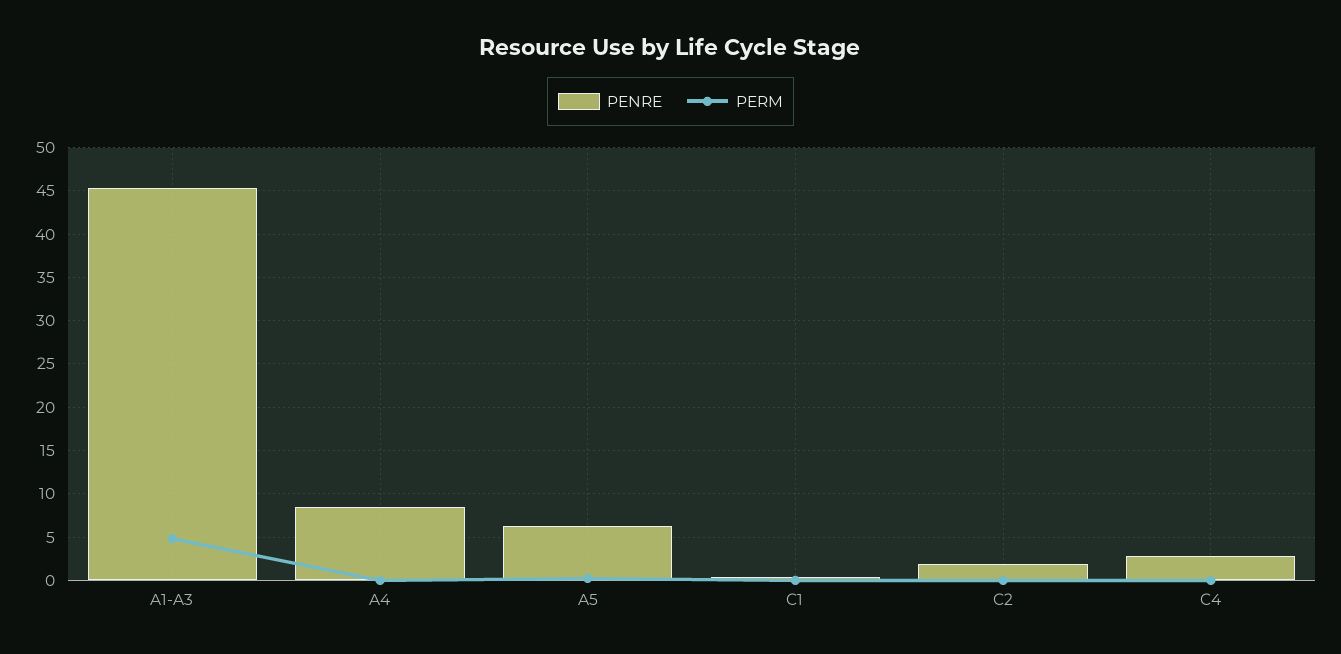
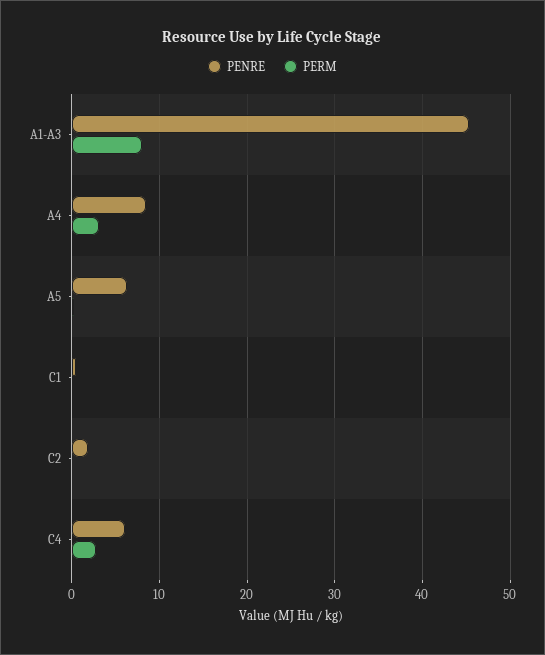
PERM, A1-A3: 5 -> 8
PERM, A4: 0 -> 3
PENRE, C4: 3 -> 6
PERM, C4: 0 -> 3

